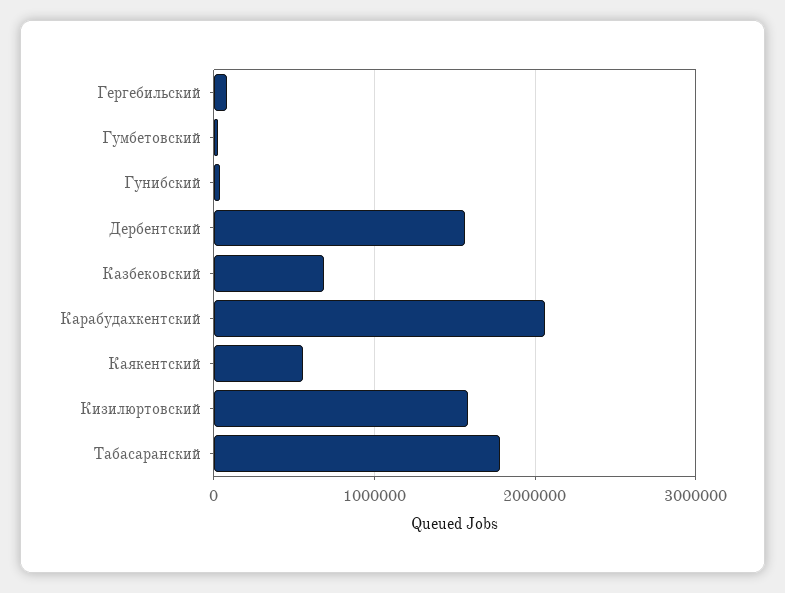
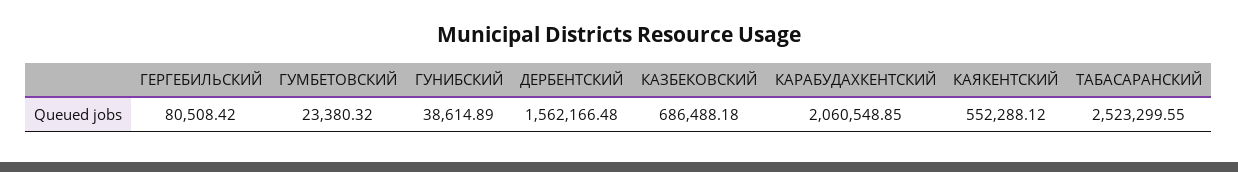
Кизилюртовский: 1600000 -> none
Табасаранский: 1800000 -> 2523299.55

